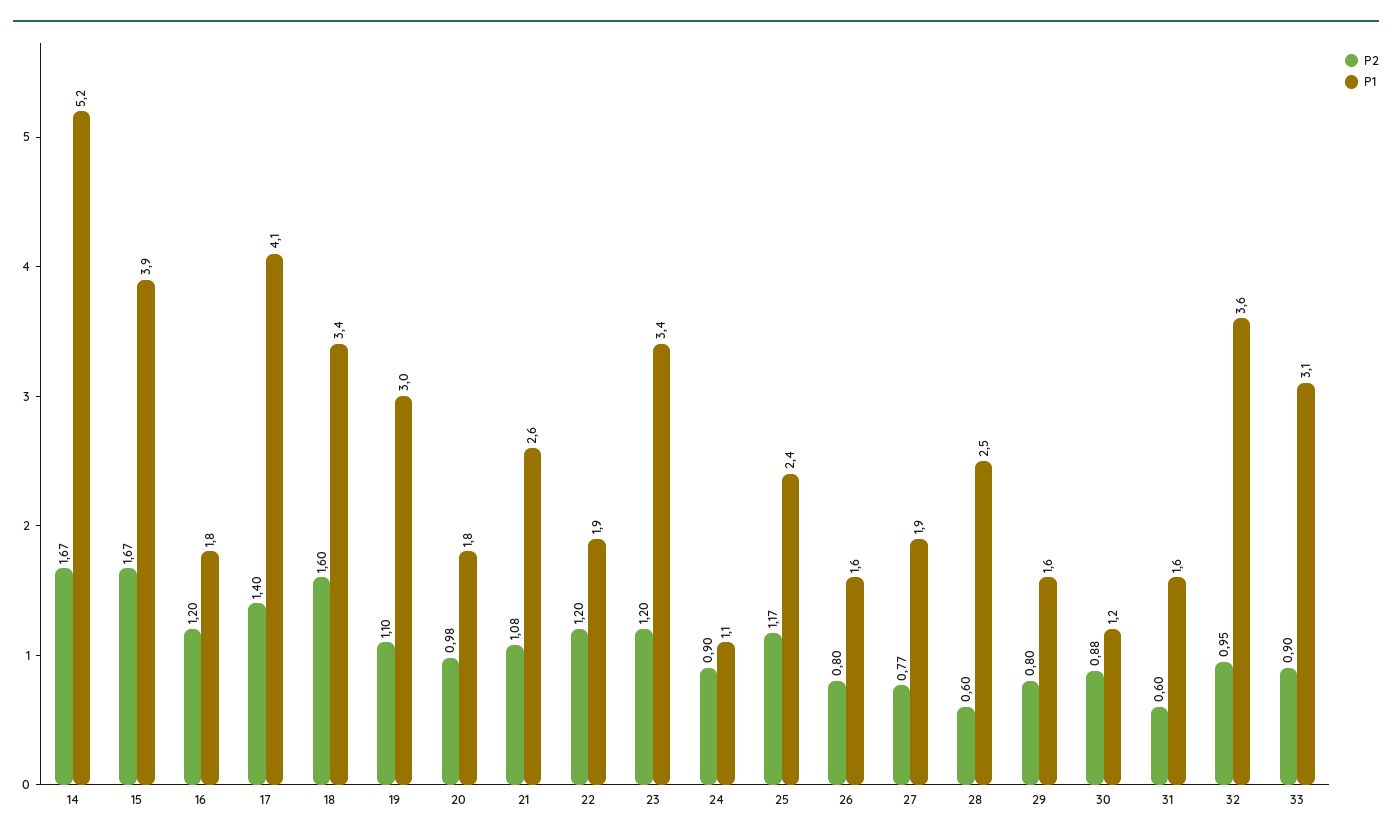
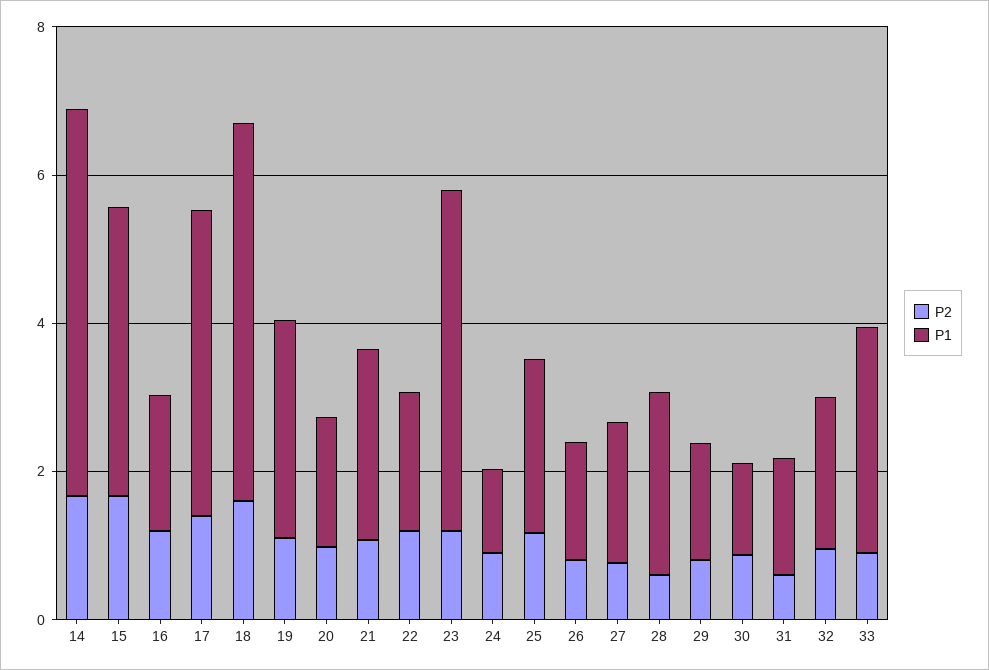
P1, 18: 3.4 -> 5
P1, 23: 3.4 -> 4.5
P1, 32: 3.6 -> 2

